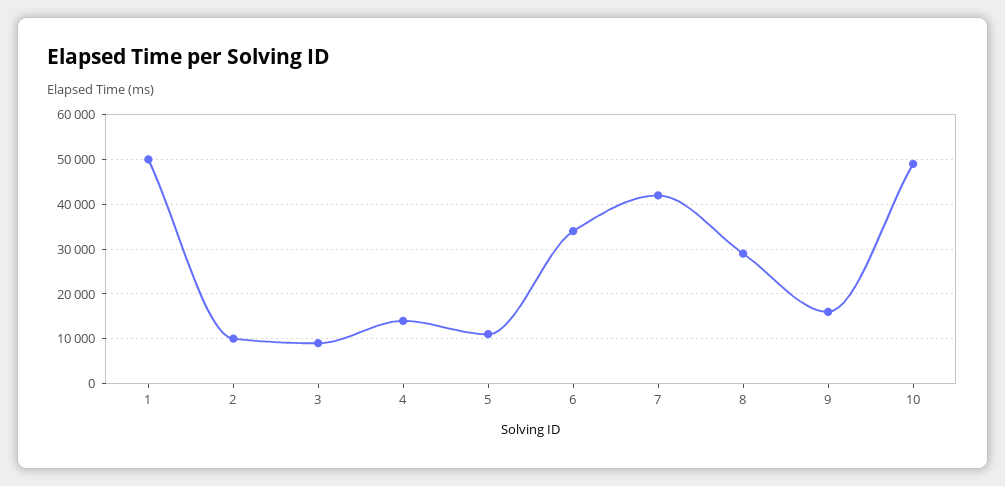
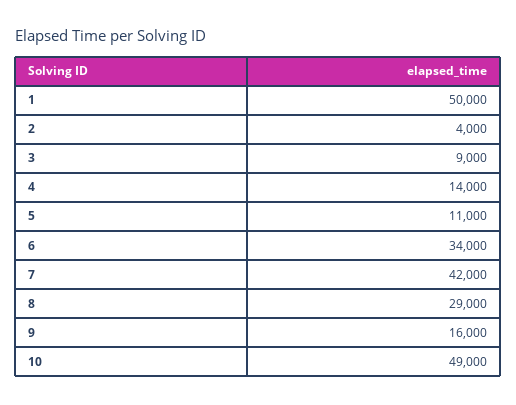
2: 10000 -> 4000

